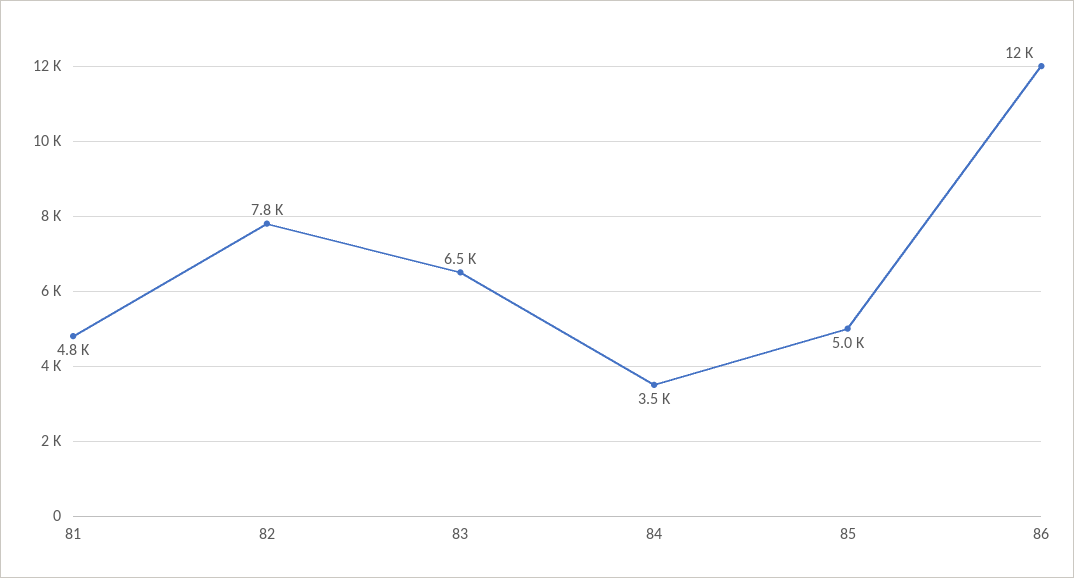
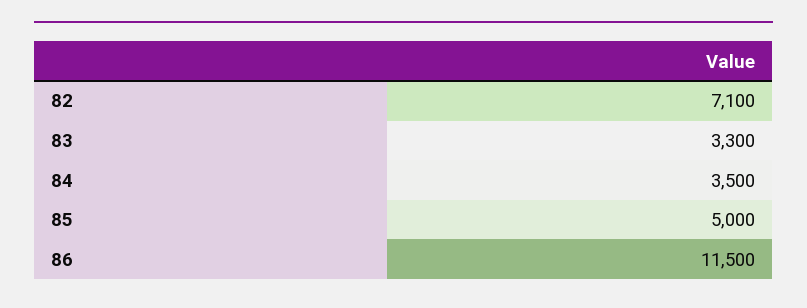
81: 4800 -> none
82: 7800 -> 7100
83: 6500 -> 3300

